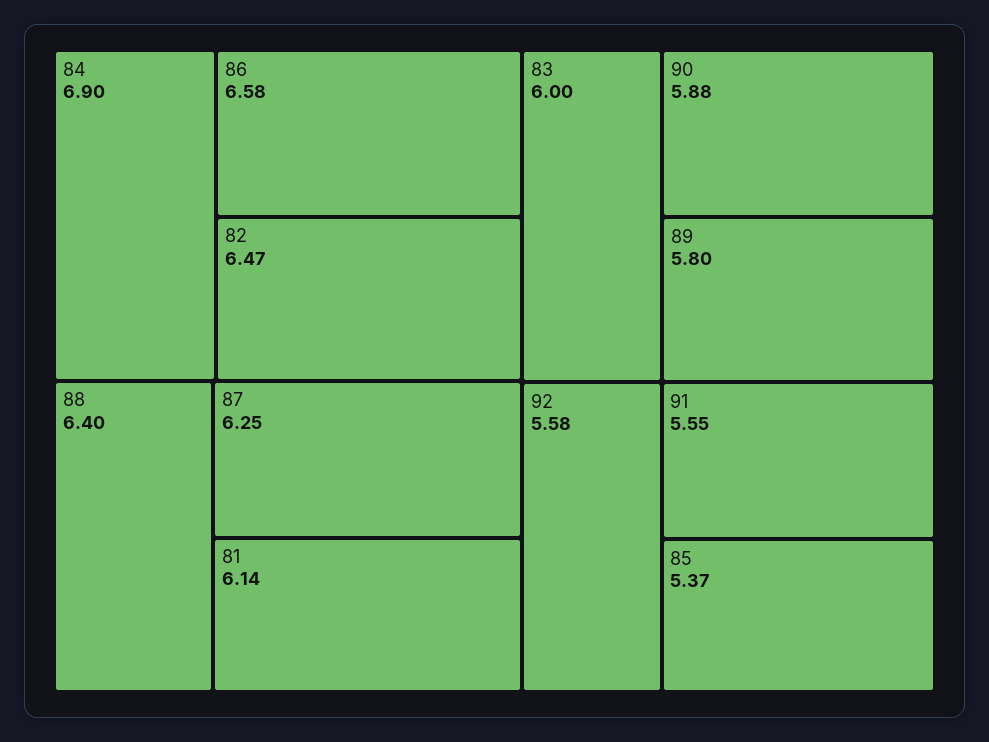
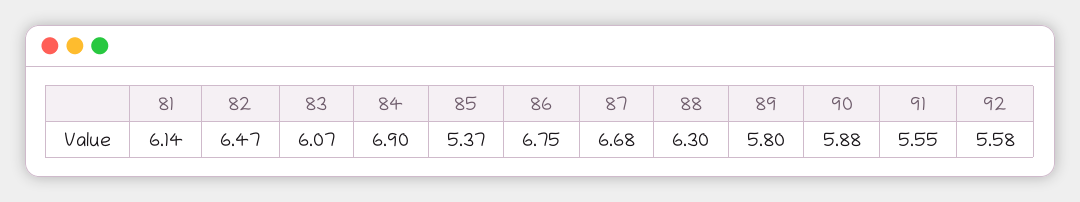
86: 6.58 -> 6.75
88: 6.4 -> 6.3
87: 6.25 -> 6.68
83: 6 -> 6.07

